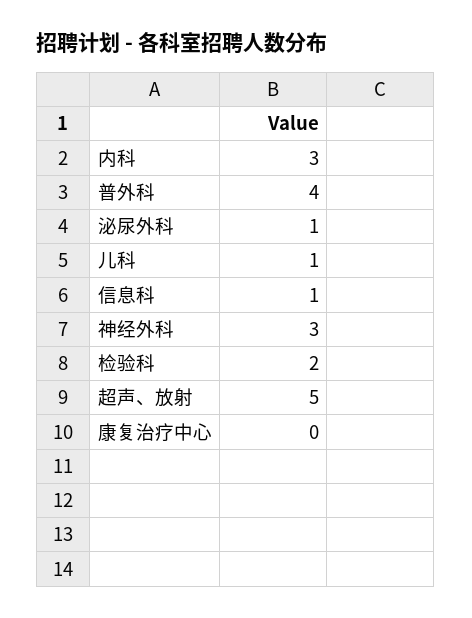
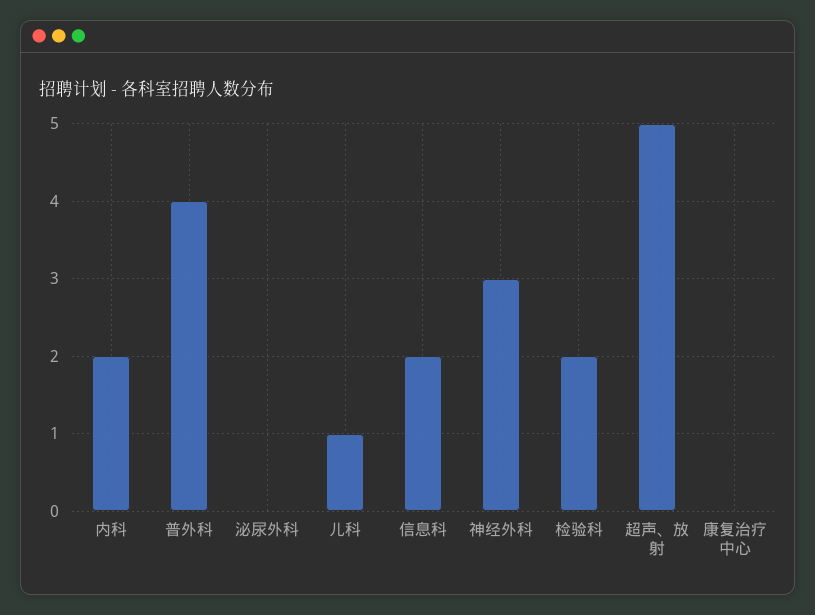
内科: 3 -> 2
泌尿外科: 1 -> 0
信息科: 1 -> 2

